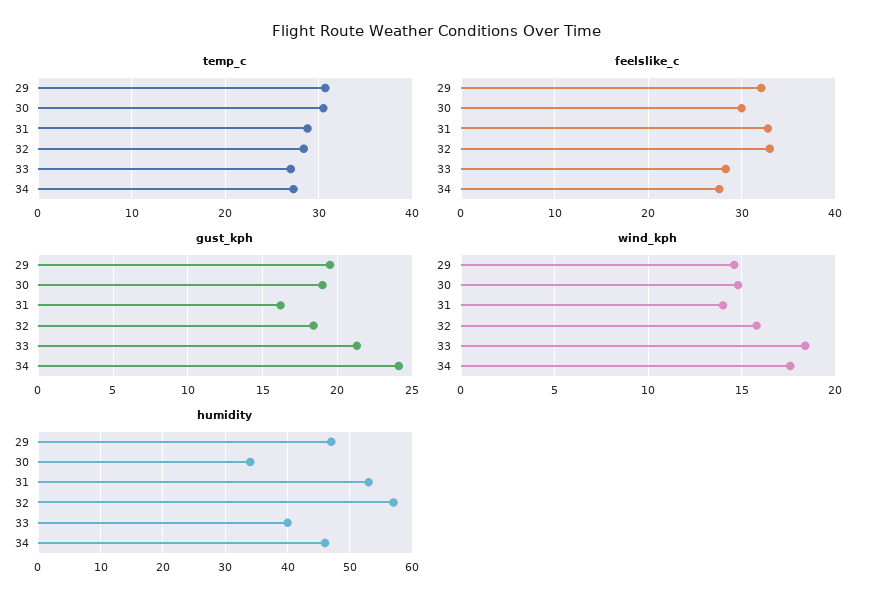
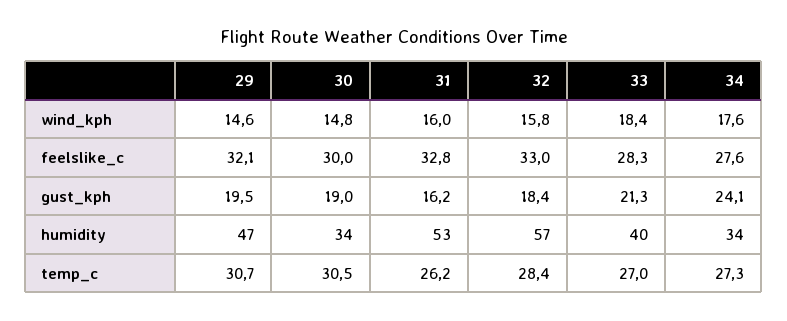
temp_c, 31: 29 -> 26.2
wind_kph, 31: 14 -> 16
humidity, 34: 46 -> 34

